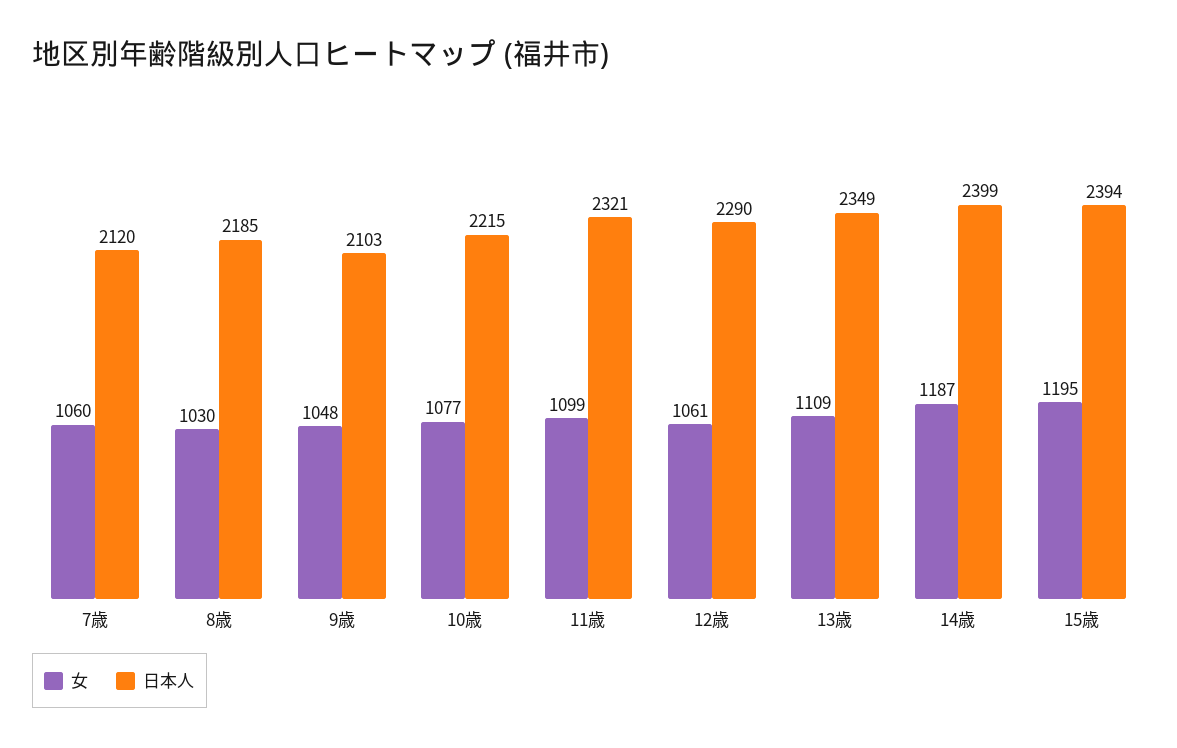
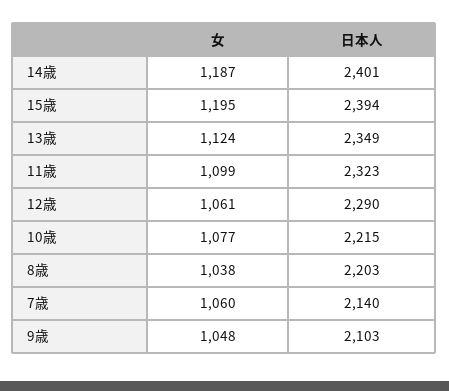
日本人, 7歳: 2120 -> 2140
女, 8歳: 1030 -> 1038
日本人, 8歳: 2185 -> 2203
日本人, 11歳: 2321 -> 2323
女, 13歳: 1109 -> 1124
日本人, 14歳: 2399 -> 2401

